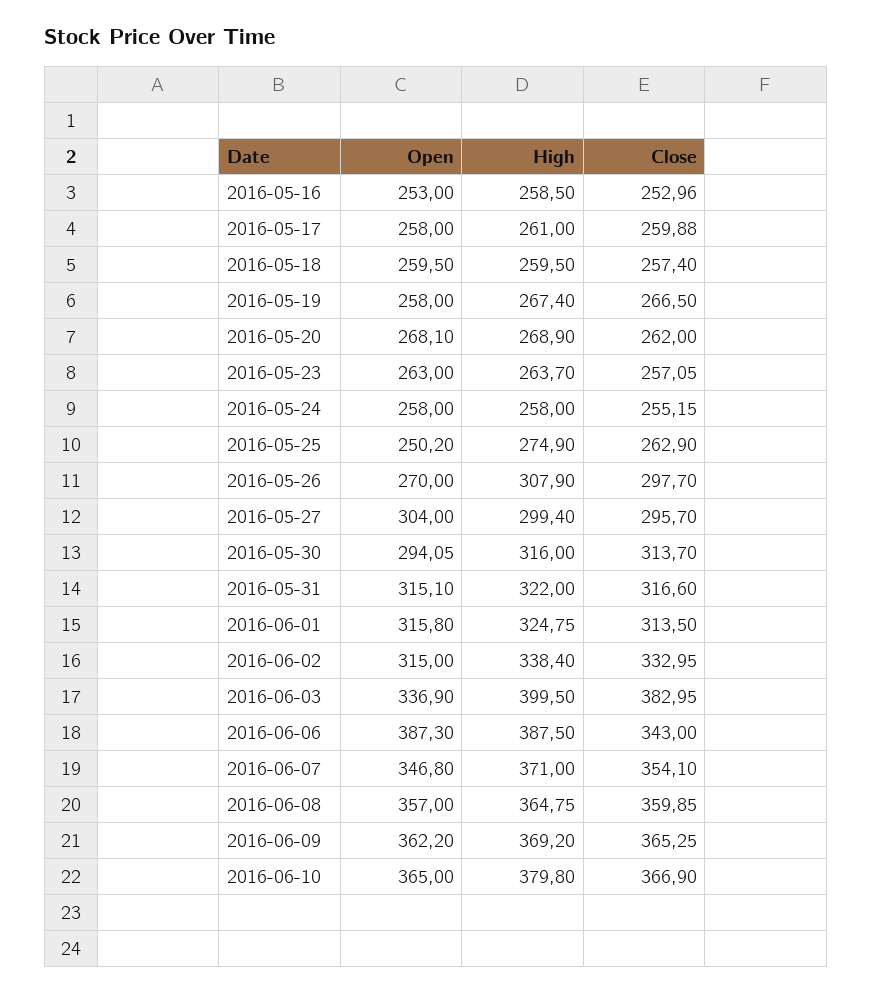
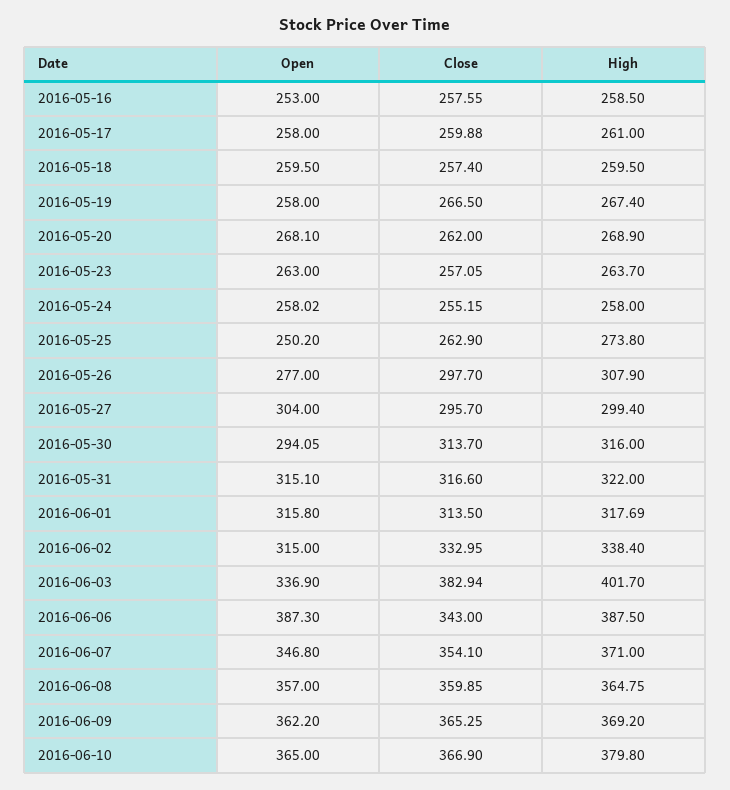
Close, 2016-05-16: 252.96 -> 257.55
Open, 2016-05-24: 258 -> 258.02
High, 2016-05-25: 274.9 -> 273.8
Open, 2016-05-26: 270 -> 277
High, 2016-06-01: 324.75 -> 317.69
High, 2016-06-03: 399.5 -> 401.7
Close, 2016-06-03: 382.95 -> 382.94

